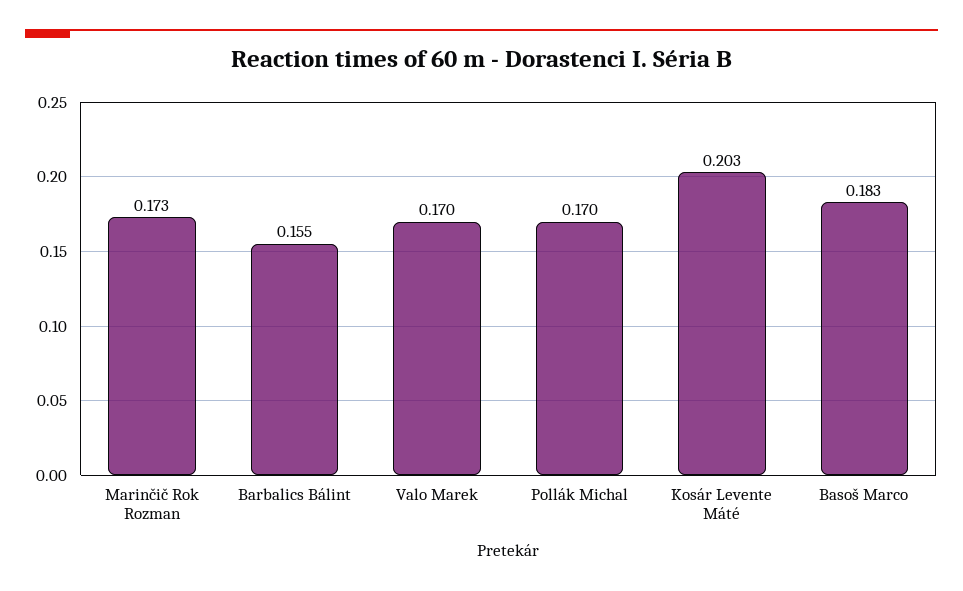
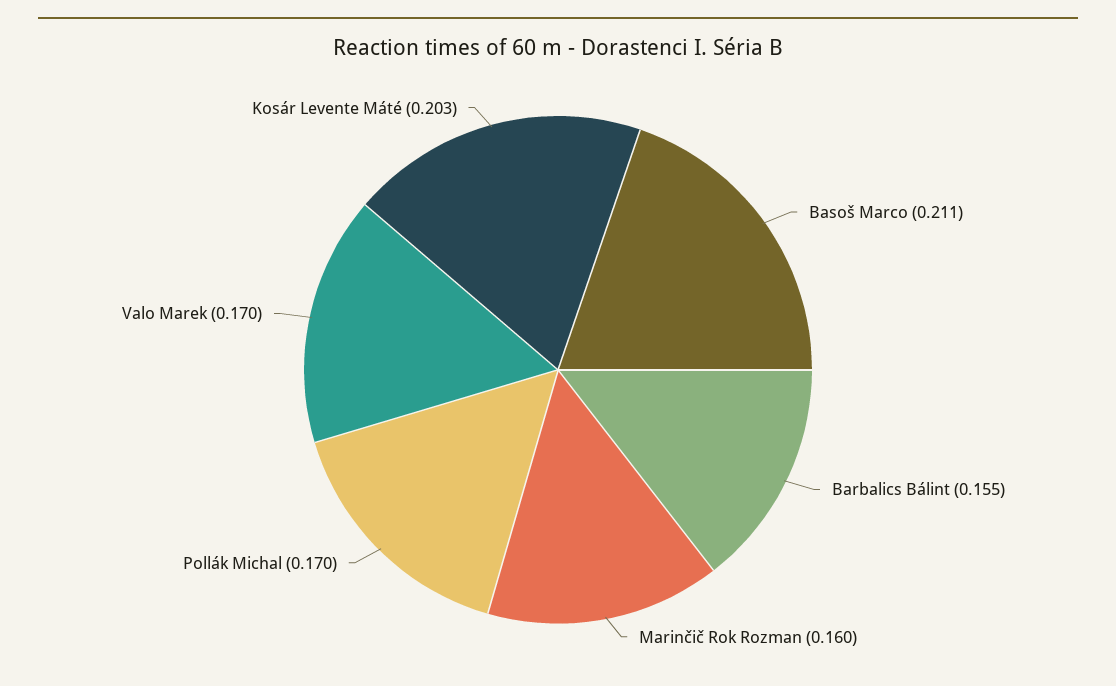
Marinčič Rok Rozman: 0.173 -> 0.16
Basoš Marco: 0.183 -> 0.211

